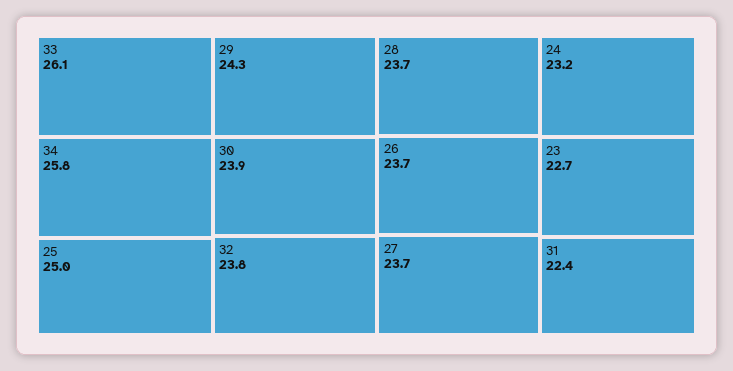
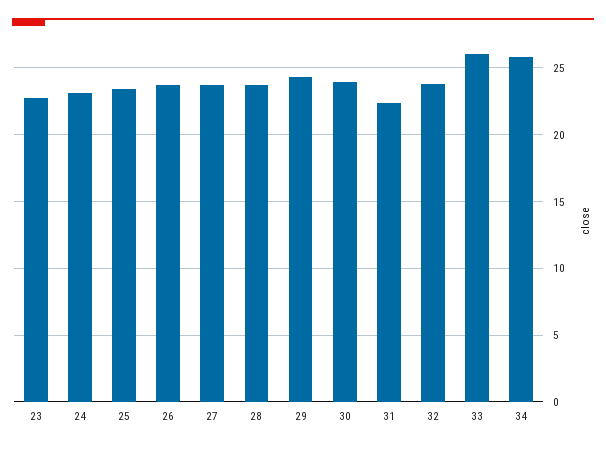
25: 25 -> 23.5

